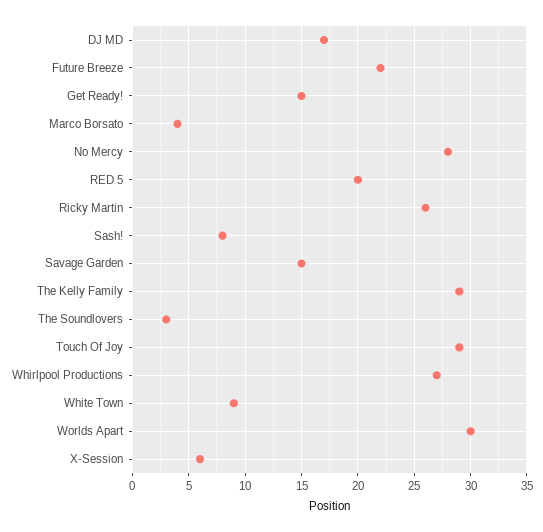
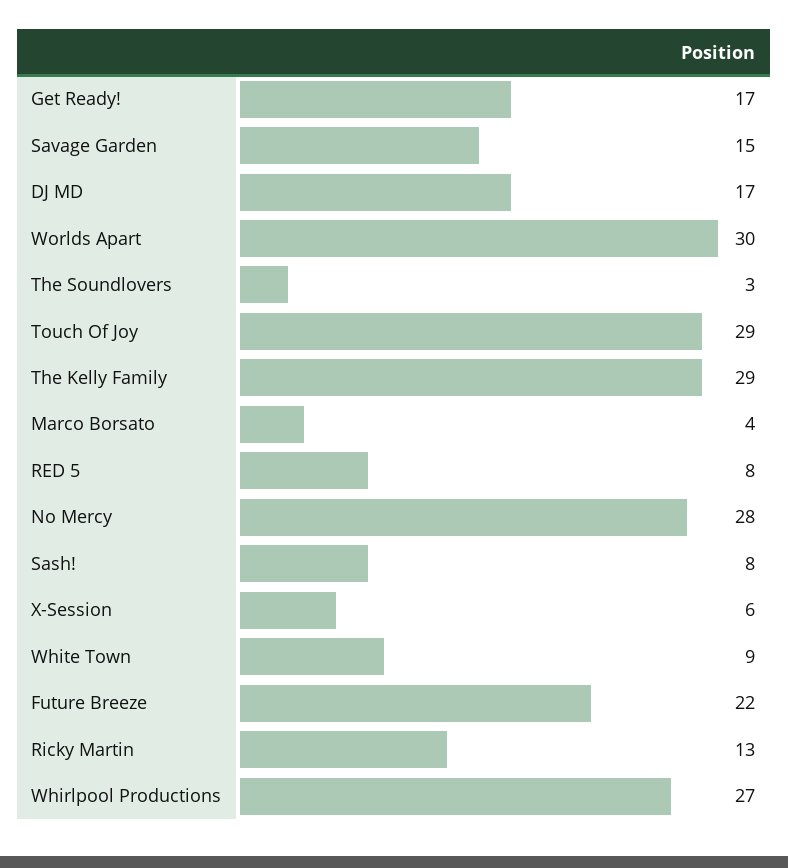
Get Ready!: 15 -> 17
RED 5: 20 -> 8
Ricky Martin: 26 -> 13

